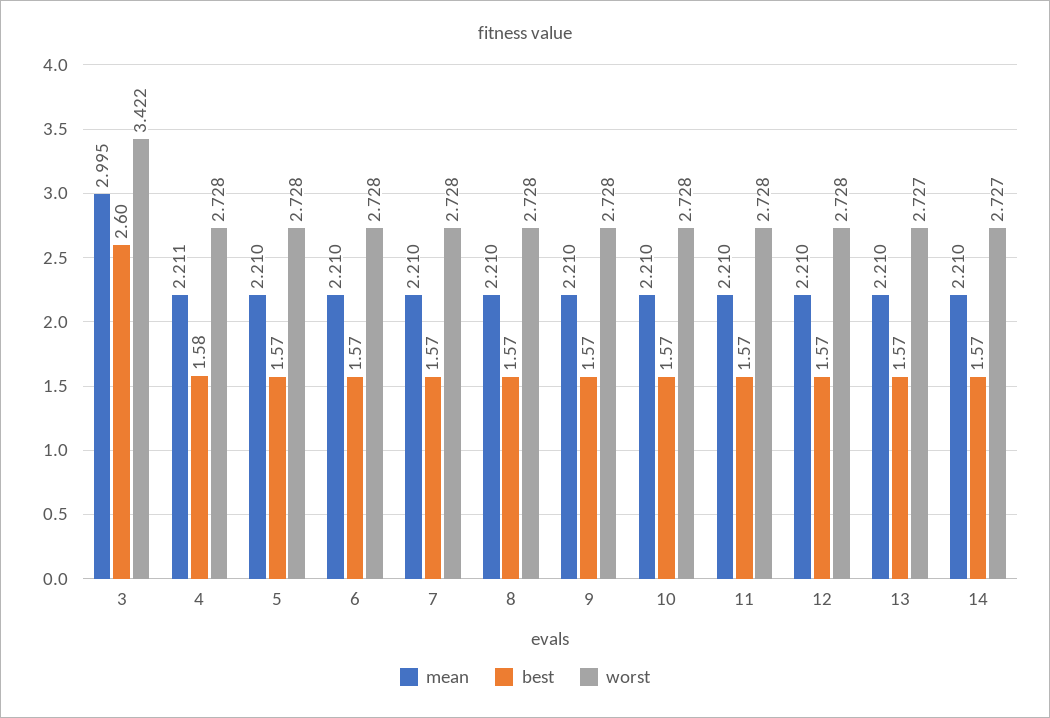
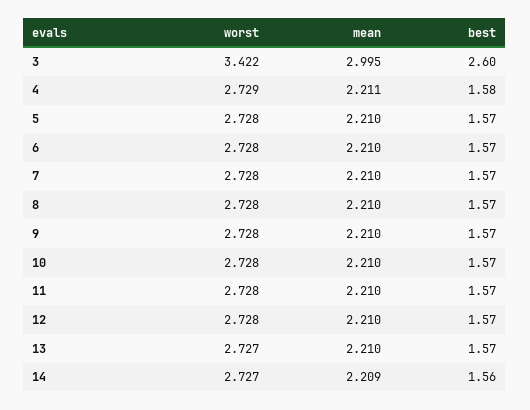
worst, 4: 2.728 -> 2.729
mean, 14: 2.21 -> 2.209
best, 14: 1.57 -> 1.56

